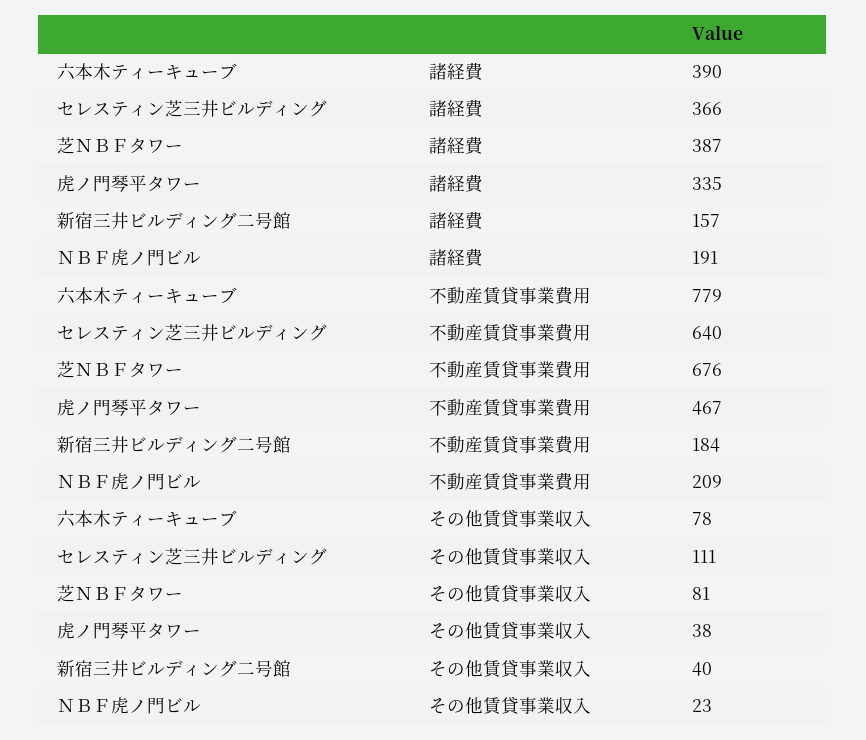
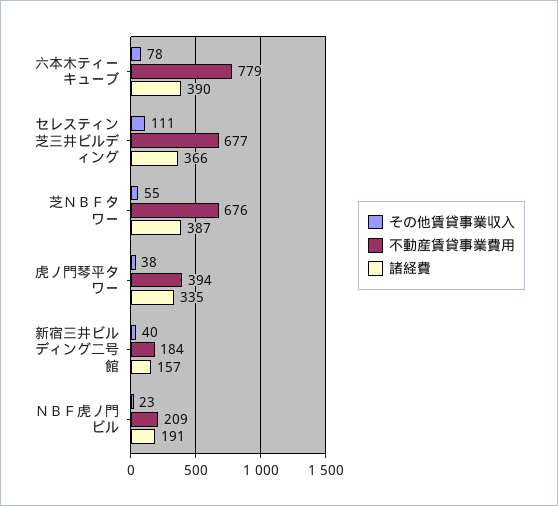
不動産賃貸事業費用, セレスティン芝三井ビルディング: 640 -> 677
不動産賃貸事業費用, 虎ノ門琴平タワー: 467 -> 394
その他賃貸事業収入, 芝ＮＢＦタワー: 81 -> 55

